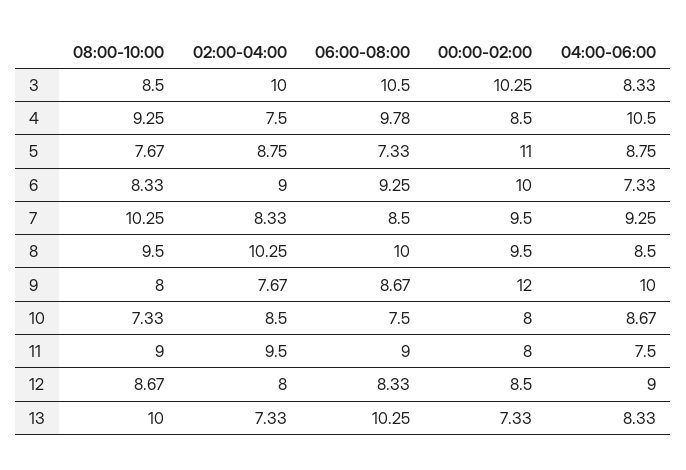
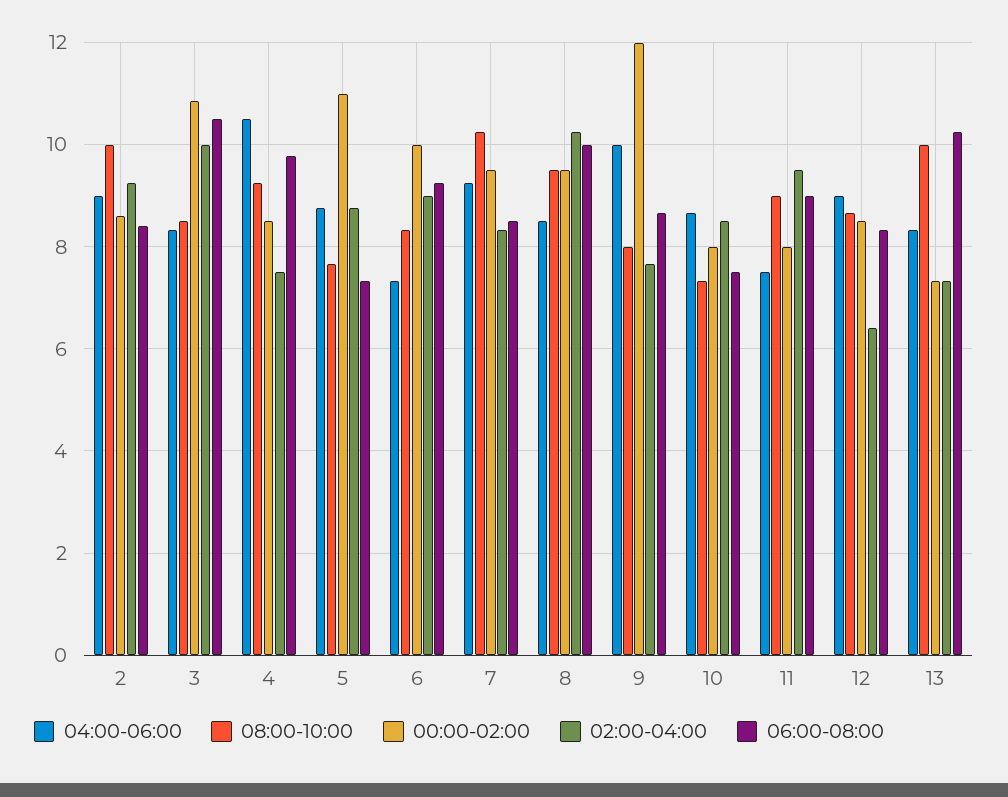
00:00-02:00, 3: 10.25 -> 10.8
02:00-04:00, 12: 8 -> 6.4
04:00-06:00, 2: none -> 9
08:00-10:00, 2: none -> 10
00:00-02:00, 2: none -> 8.6
02:00-04:00, 2: none -> 9.2
06:00-08:00, 2: none -> 8.4

